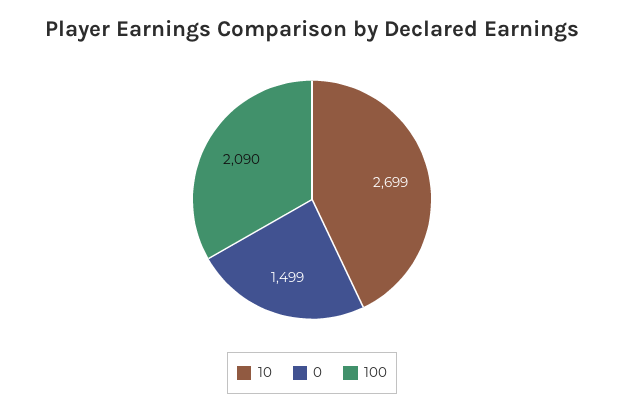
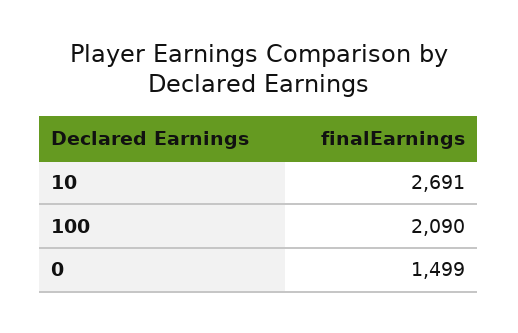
10: 2699 -> 2691

